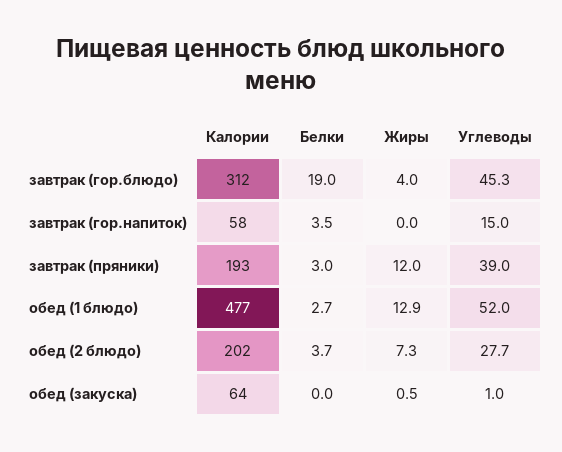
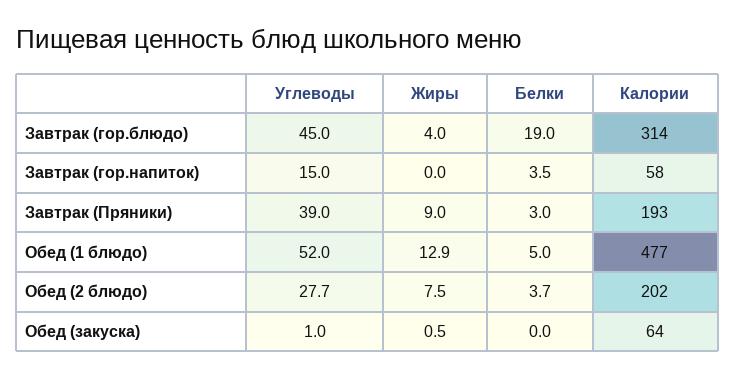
Калории, завтрак (гор.блюдо): 312 -> 314
Углеводы, завтрак (гор.блюдо): 45.3 -> 45
Жиры, завтрак (пряники): 12 -> 9
Белки, обед (1 блюдо): 2.7 -> 5
Жиры, обед (2 блюдо): 7.3 -> 7.5

